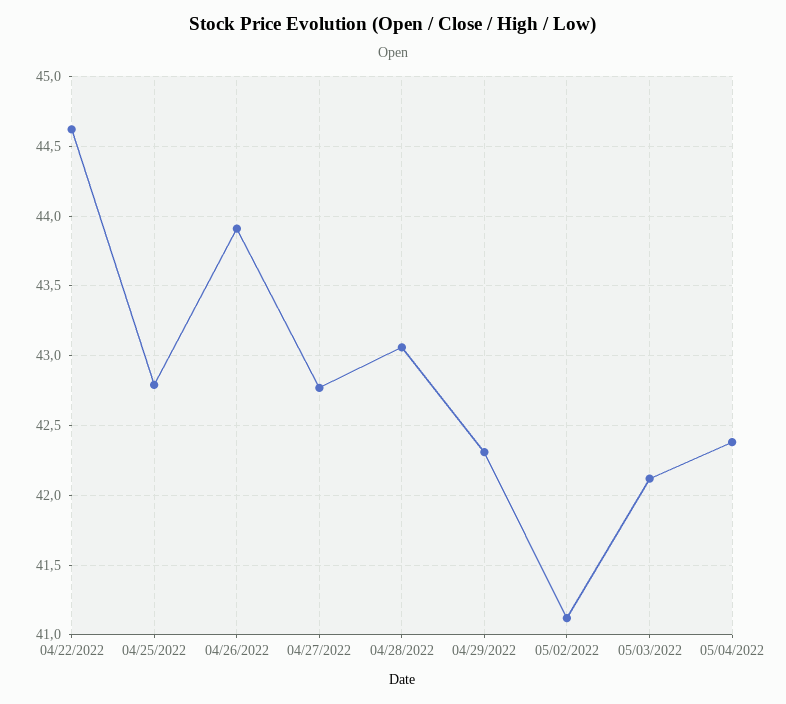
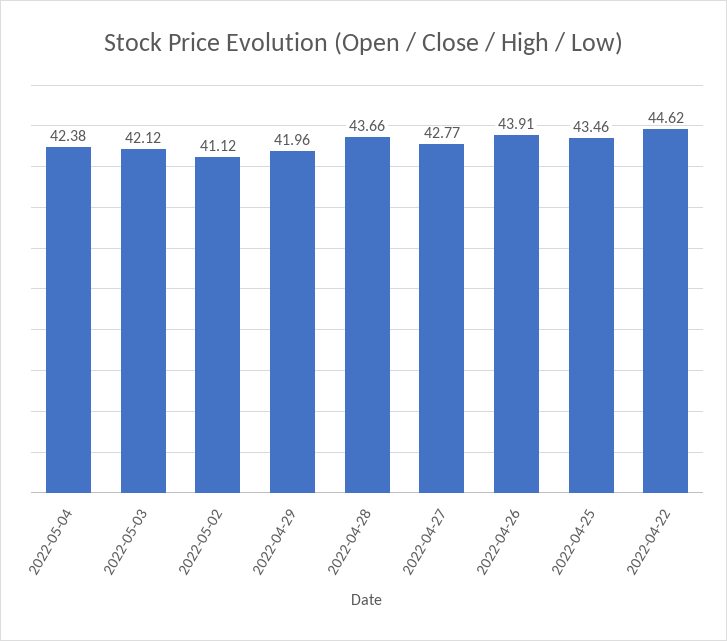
04/25/2022: 42.8 -> 43.46
04/28/2022: 43.05 -> 43.66
04/29/2022: 42.3 -> 41.96

